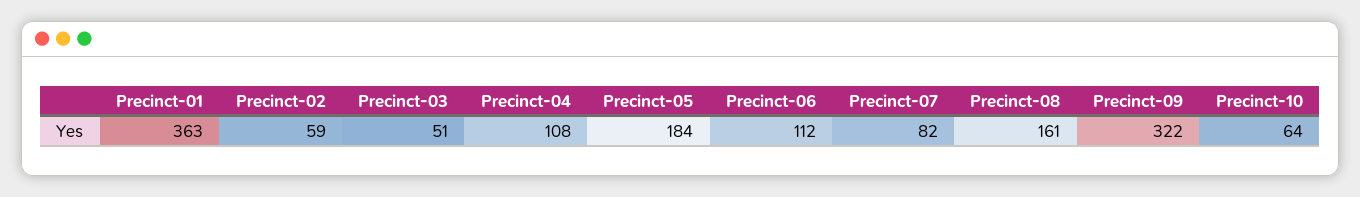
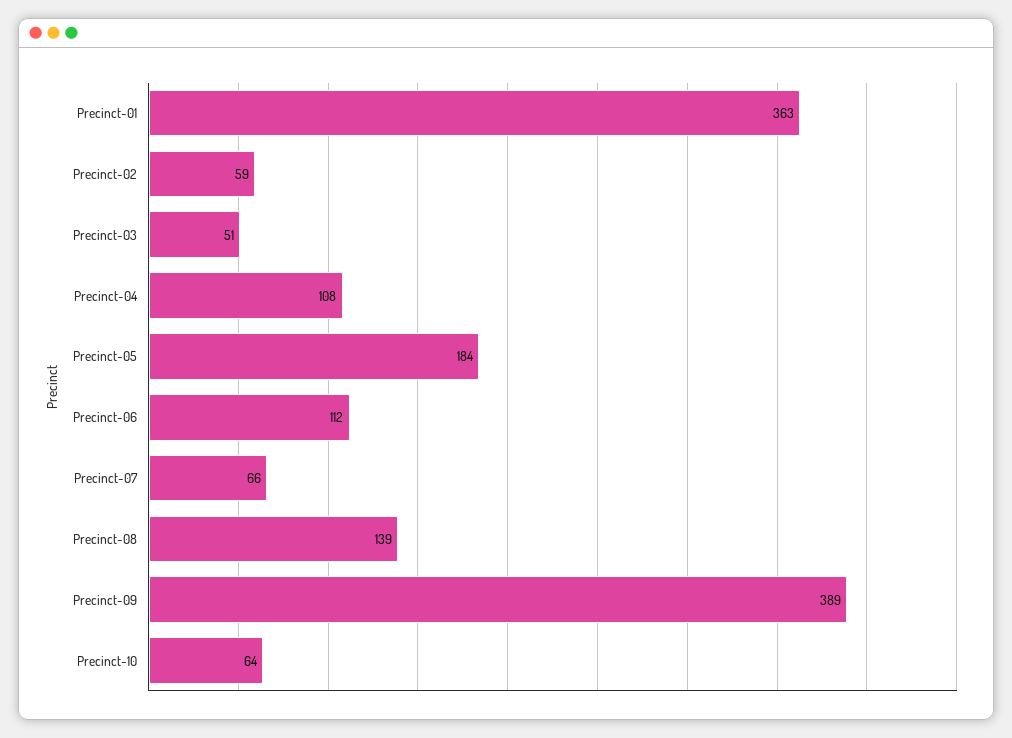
Precinct-07: 82 -> 66
Precinct-08: 161 -> 139
Precinct-09: 322 -> 389

